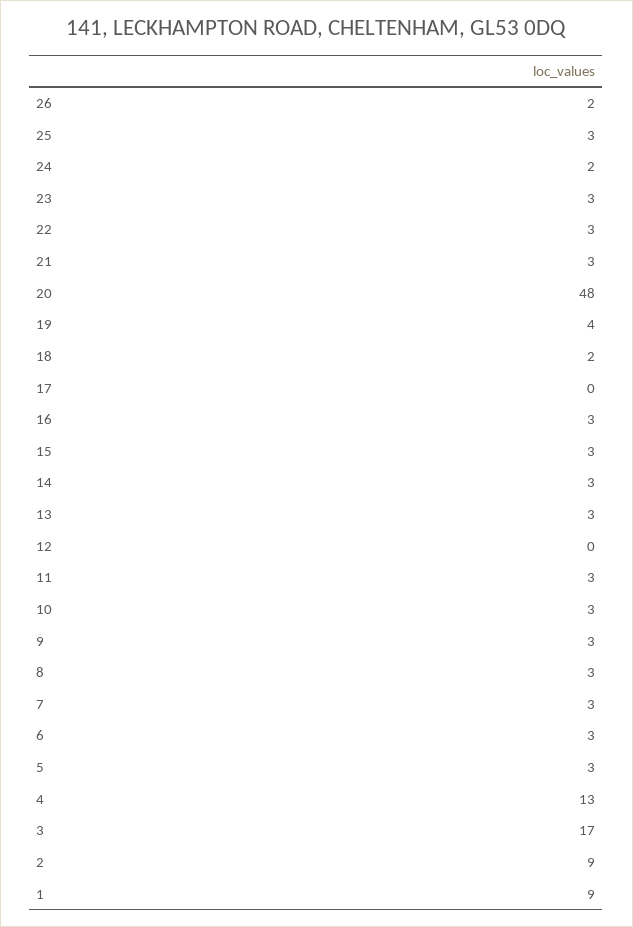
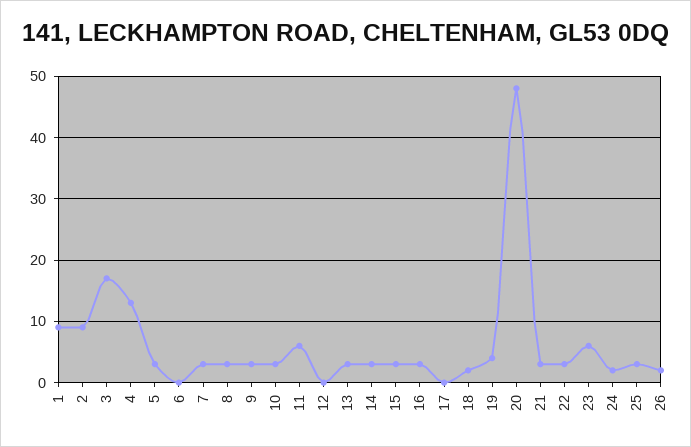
23: 3 -> 6
11: 3 -> 6
6: 3 -> 0

